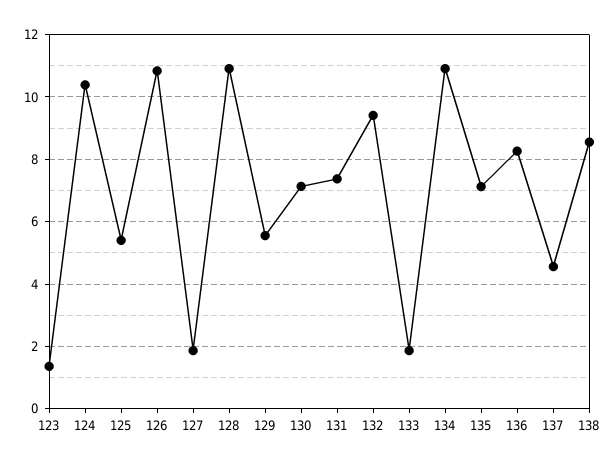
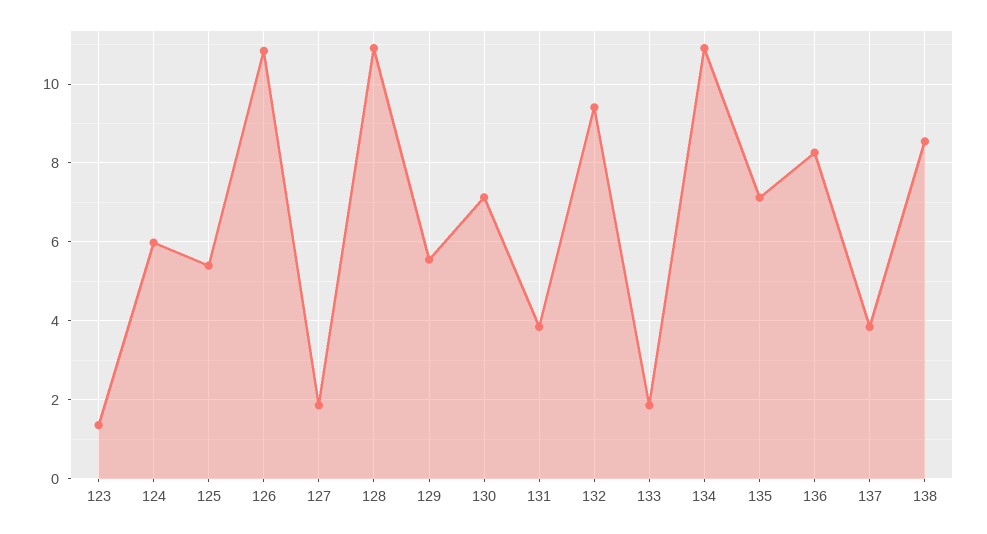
124: 10.4 -> 6
131: 7.4 -> 3.8
137: 4.6 -> 3.8

